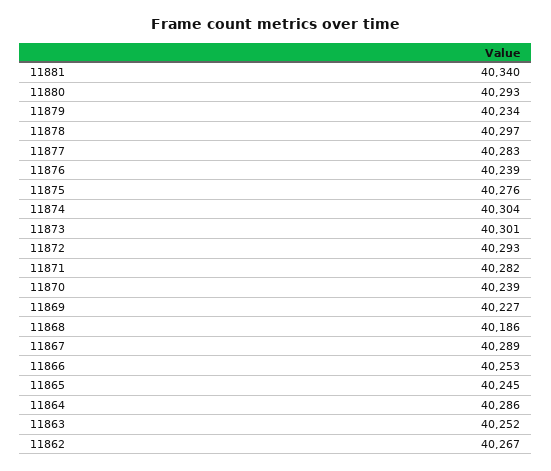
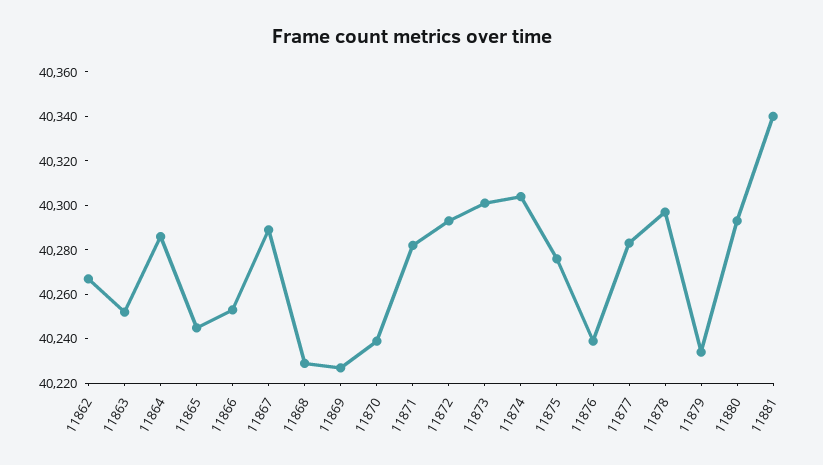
11868: 40186 -> 40230

